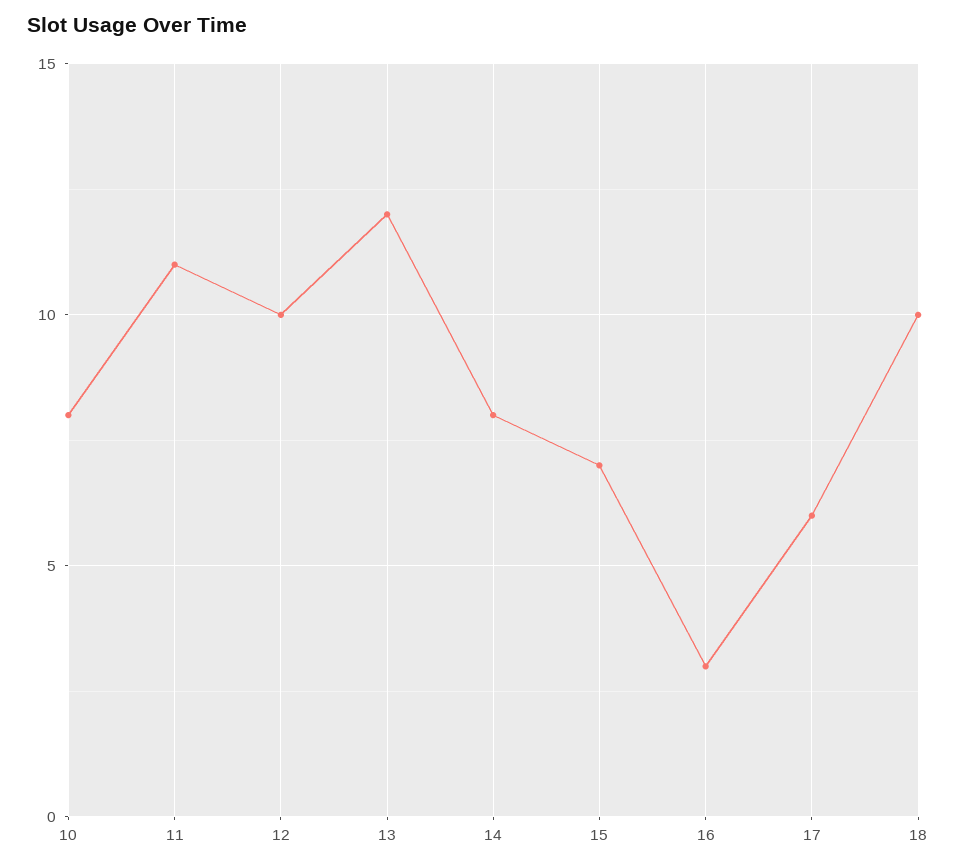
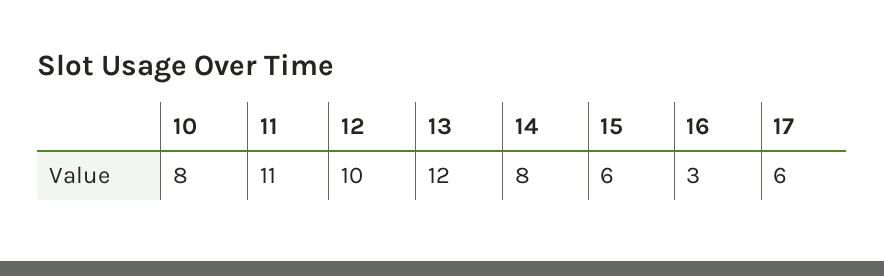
15: 7 -> 6
18: 10 -> none

